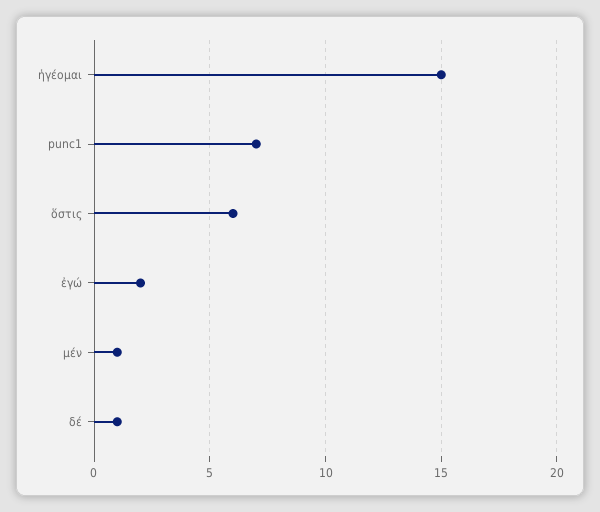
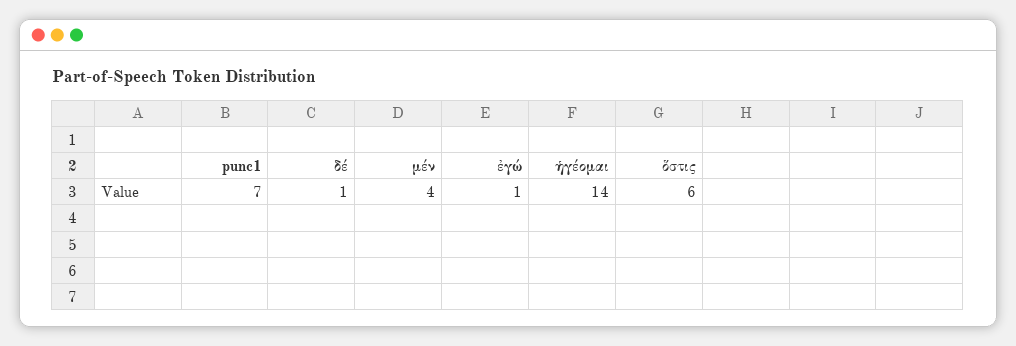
ἡγέομαι: 15 -> 14
ἐγώ: 2 -> 1
μέν: 1 -> 4

